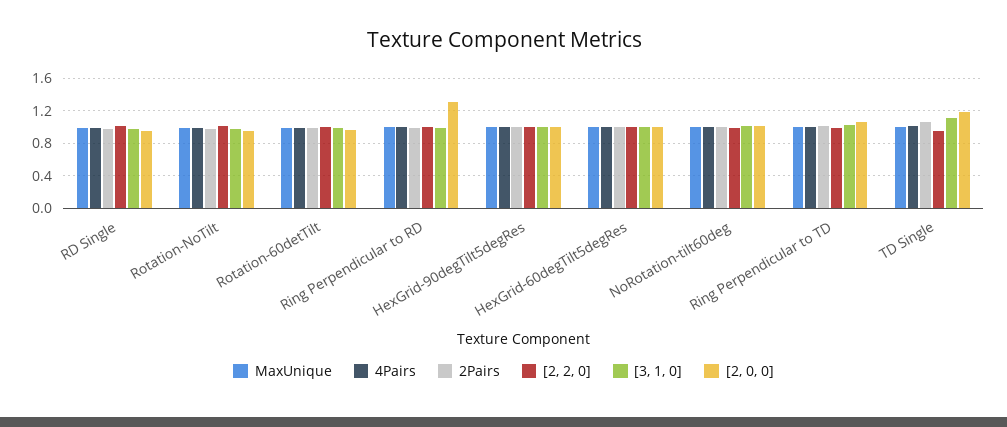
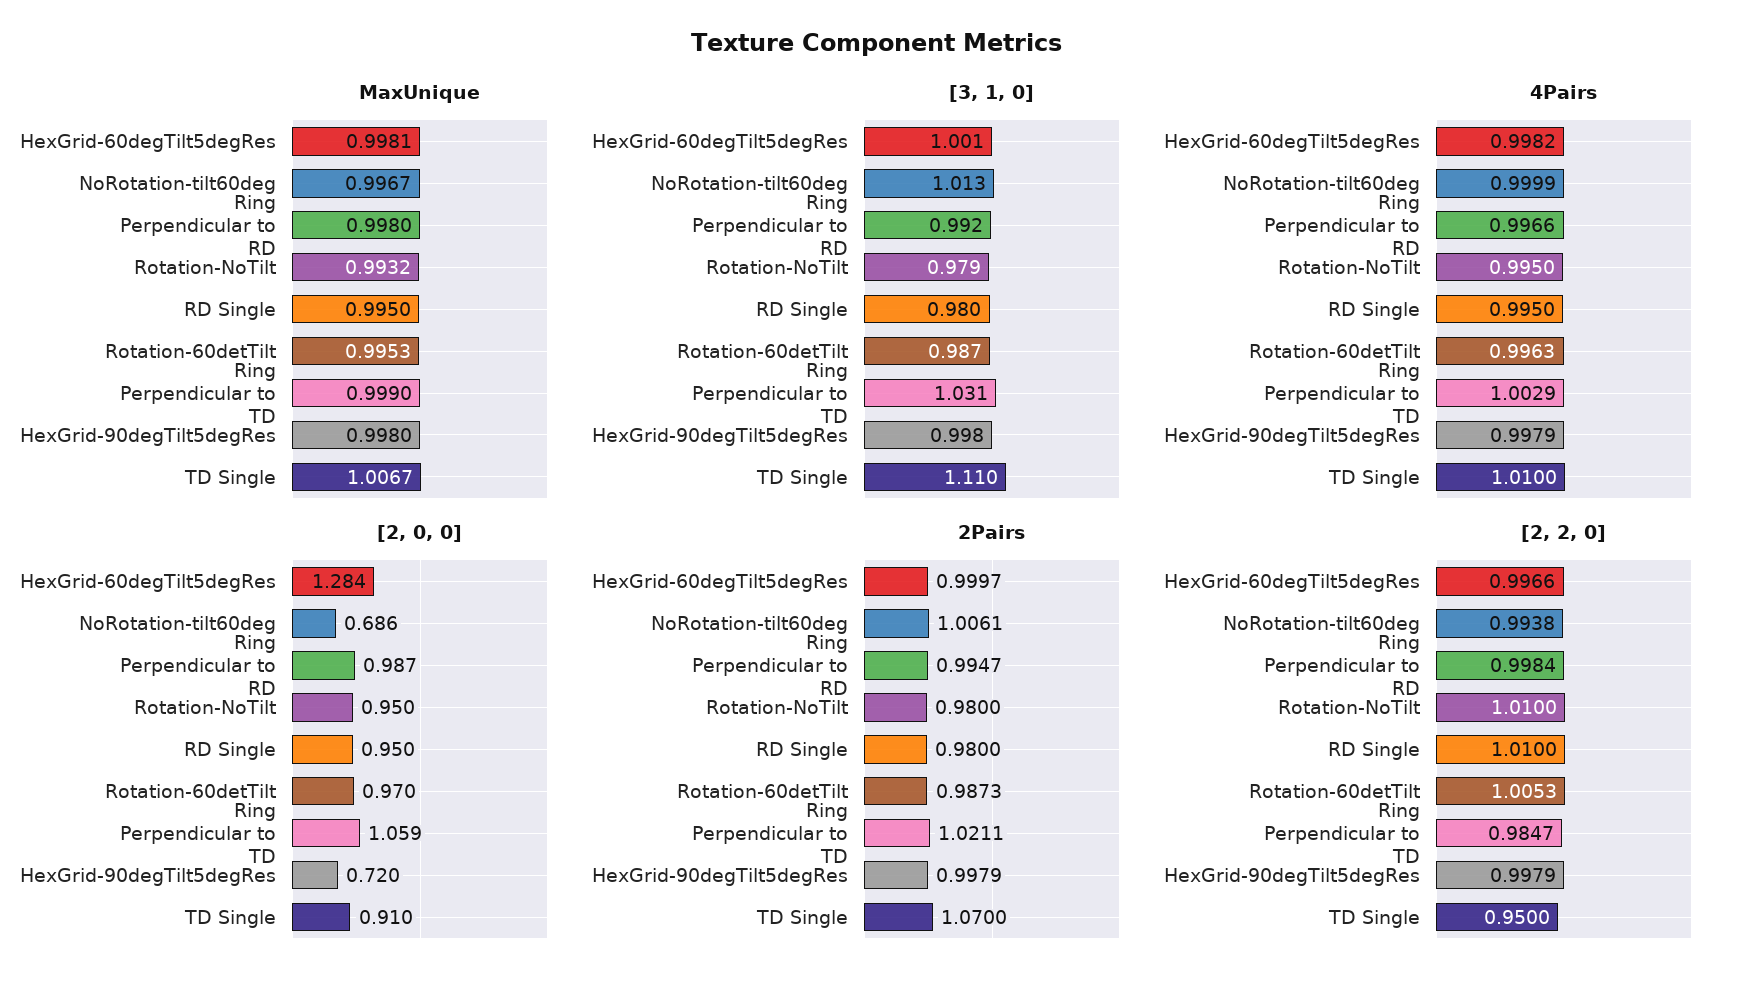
[2, 0, 0], Ring Perpendicular to RD: 1.3 -> 0.987
[2, 0, 0], HexGrid-90degTilt5degRes: 1 -> 0.72
[2, 0, 0], HexGrid-60degTilt5degRes: 1 -> 1.284
[2, 0, 0], NoRotation-tilt60deg: 1 -> 0.686
[2, 0, 0], TD Single: 1.2 -> 0.91

